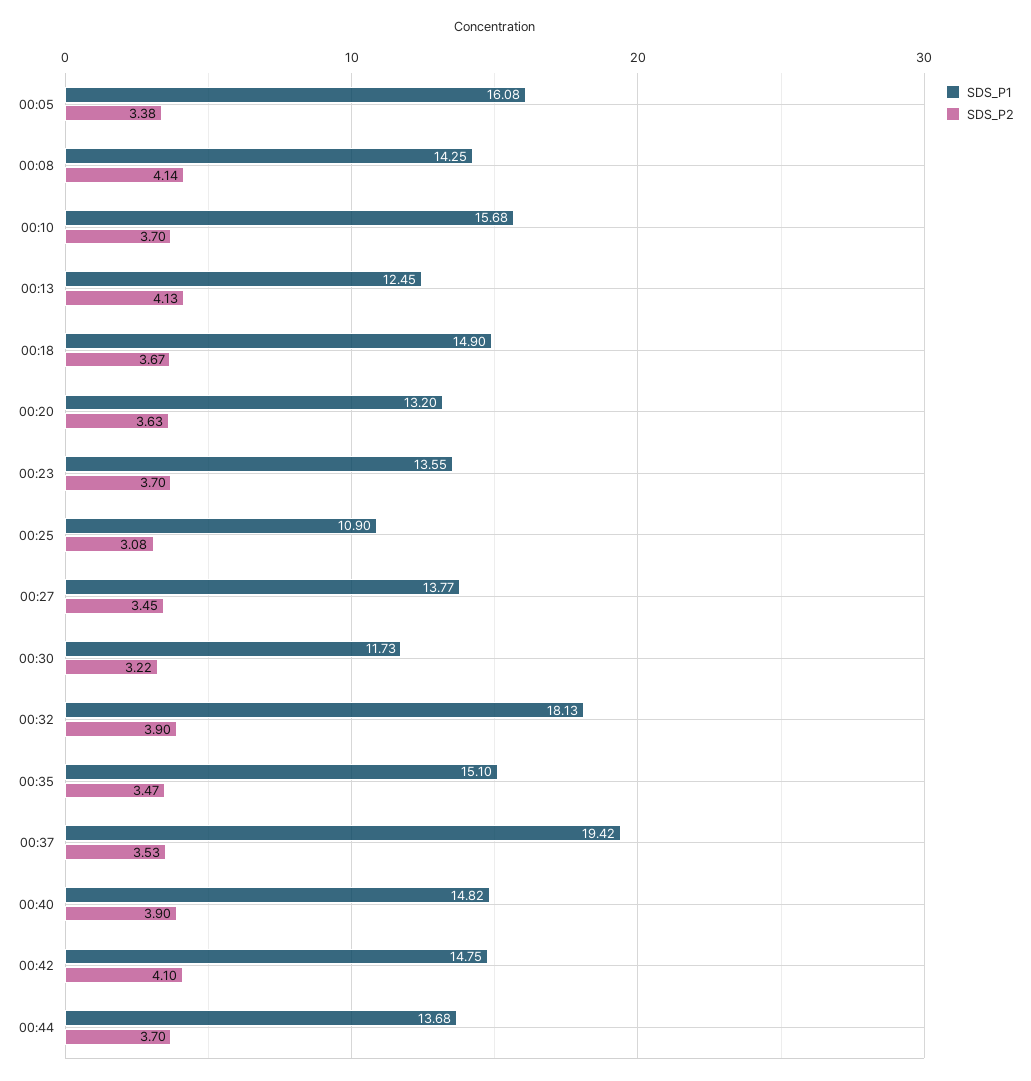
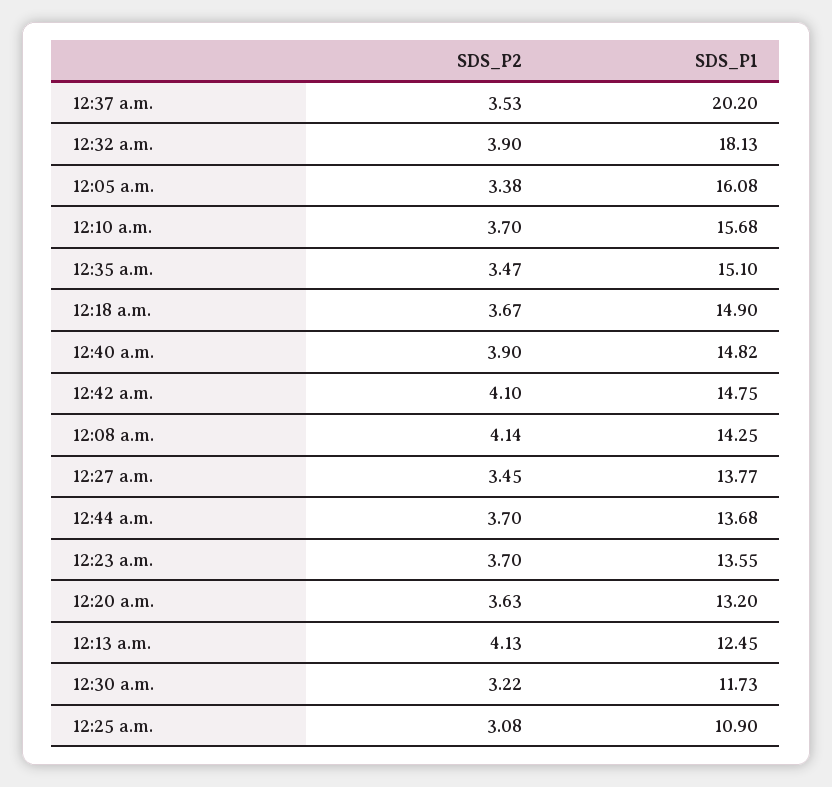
SDS_P1, 00:37: 19.42 -> 20.2

